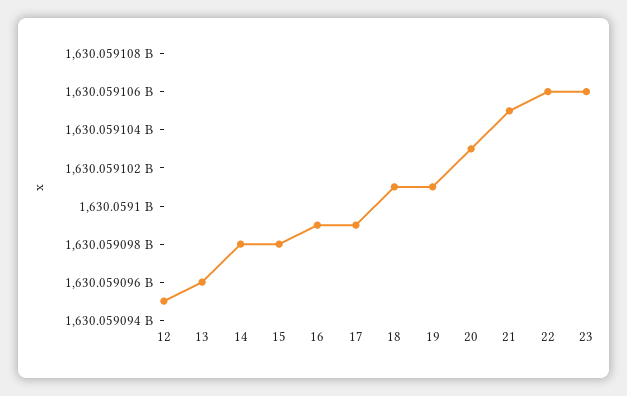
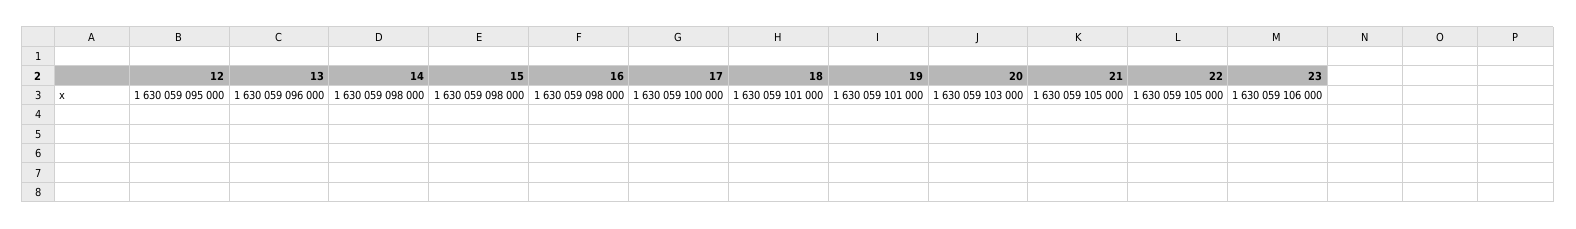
16: 1630059099000 -> 1630059098000
17: 1630059099000 -> 1630059100000
22: 1630059106000 -> 1630059105000

